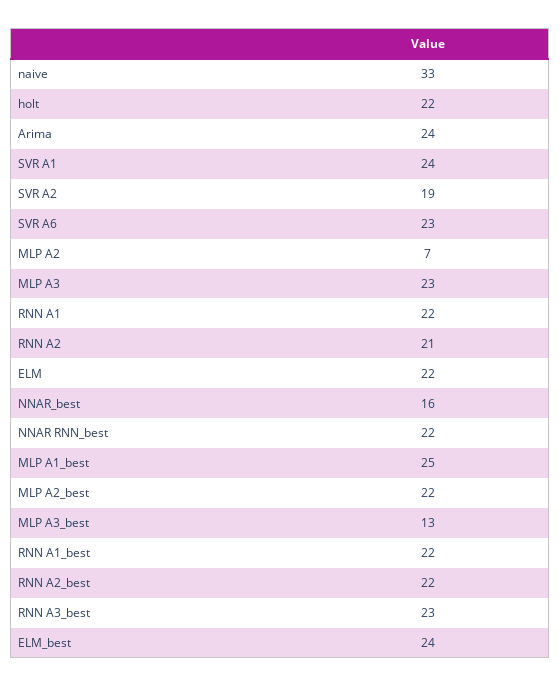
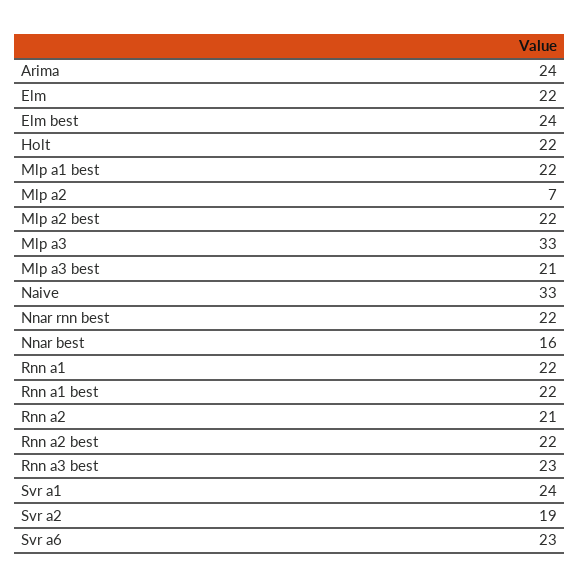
MLP A3: 23 -> 33
MLP A1_best: 25 -> 22
MLP A3_best: 13 -> 21

